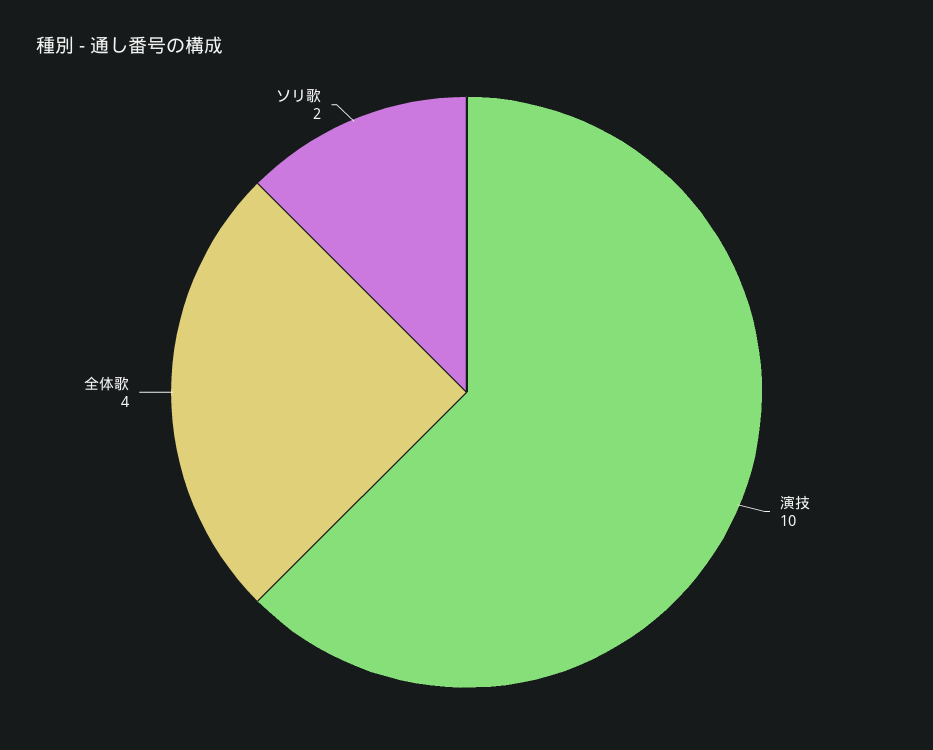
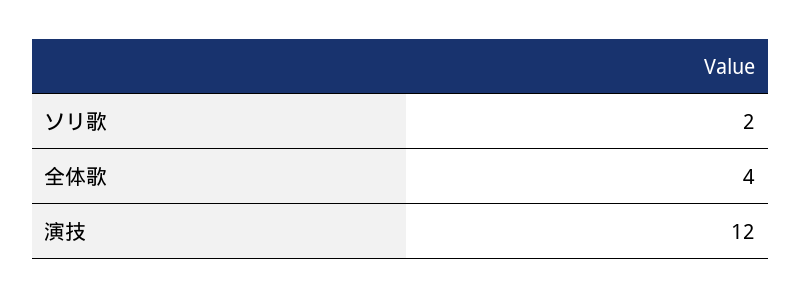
演技: 10 -> 12

